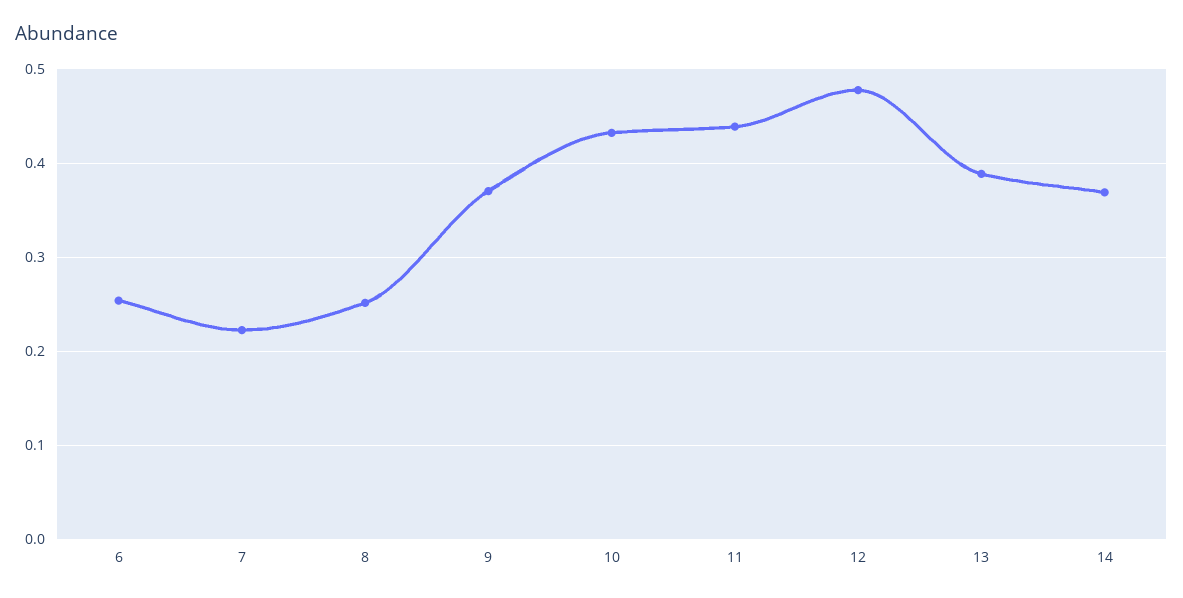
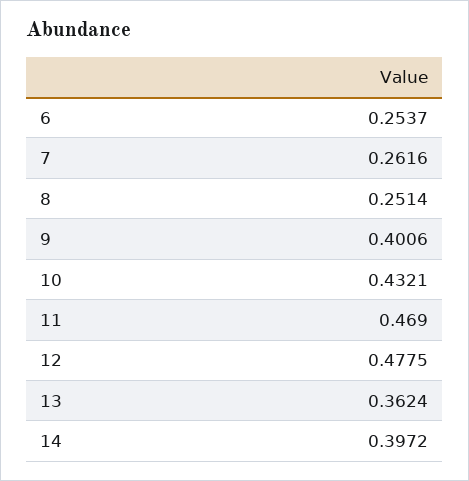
7: 0.22 -> 0.2616
9: 0.37 -> 0.4006
11: 0.44 -> 0.469
13: 0.39 -> 0.3624
14: 0.37 -> 0.3972

